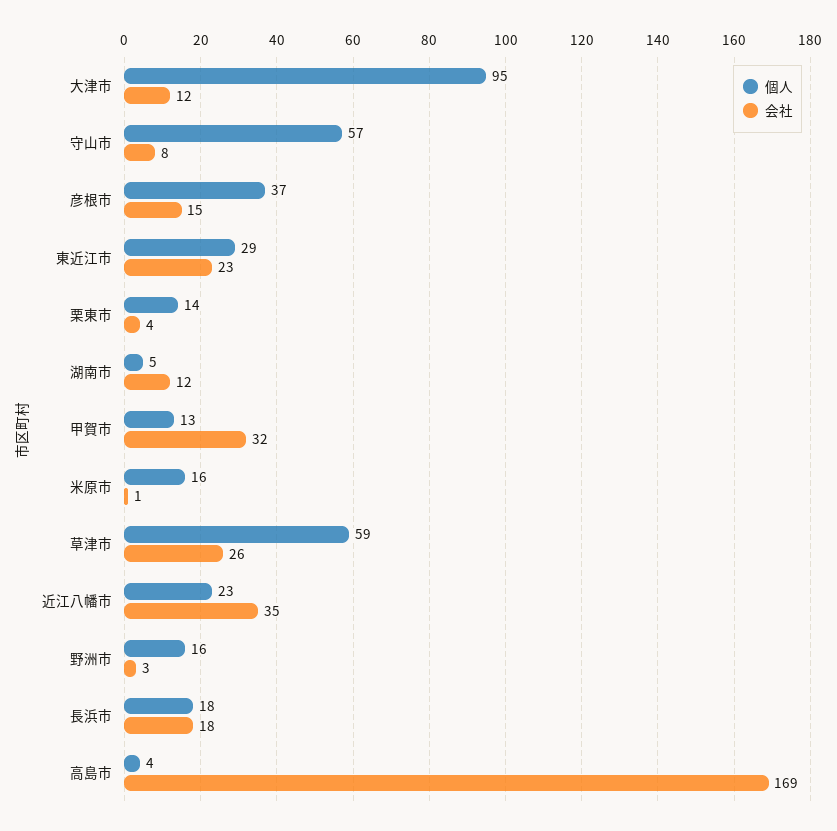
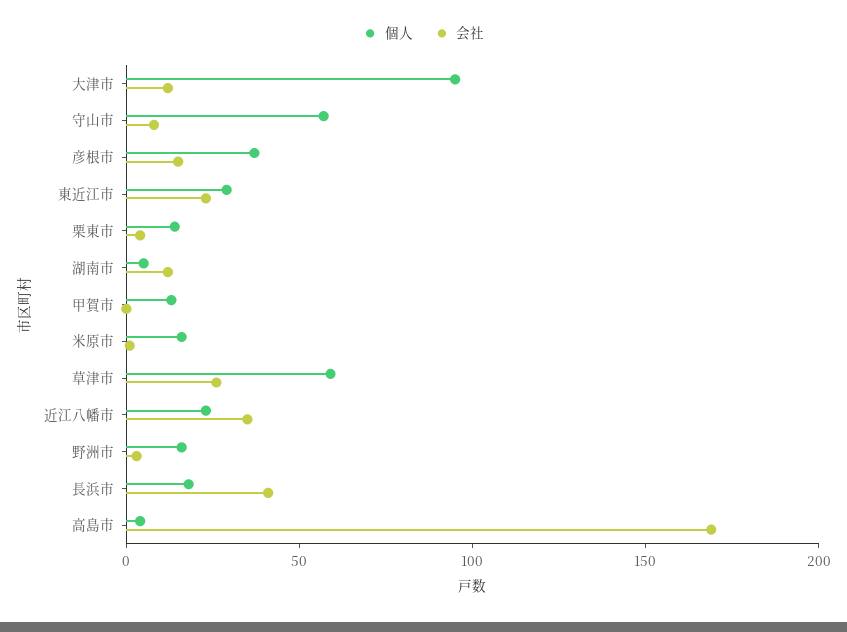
会社, 甲賀市: 32 -> 0
会社, 長浜市: 18 -> 40

